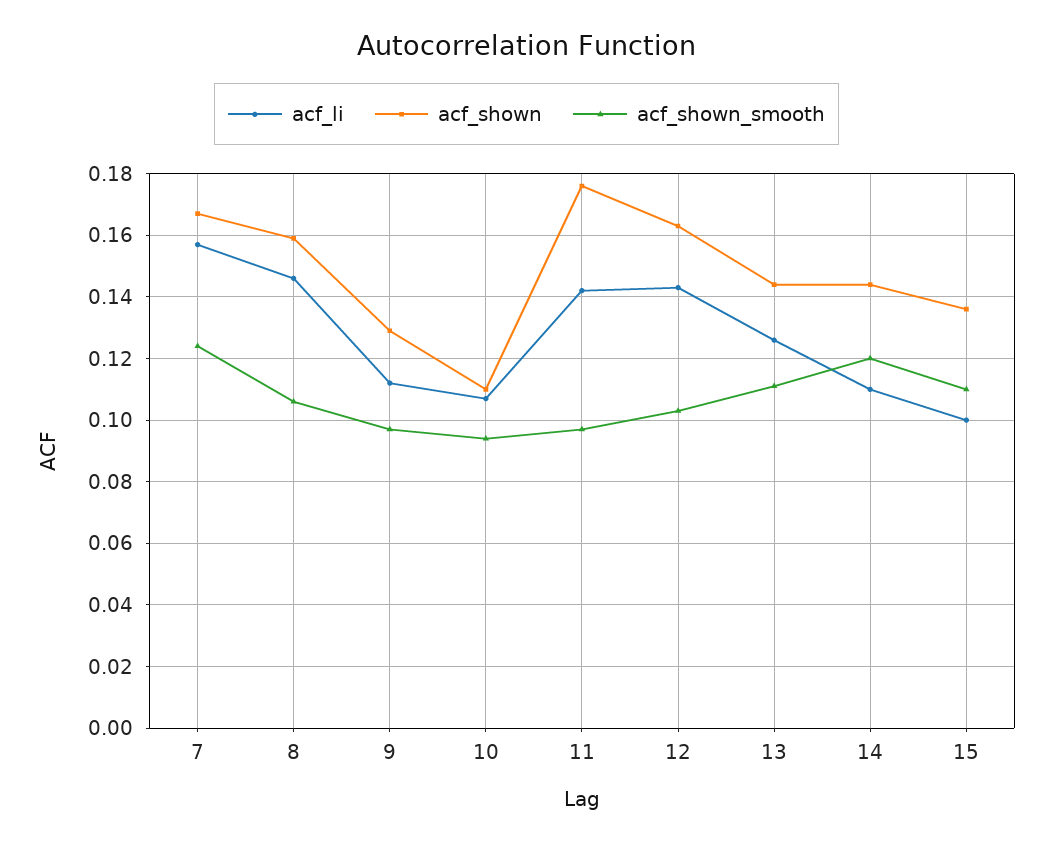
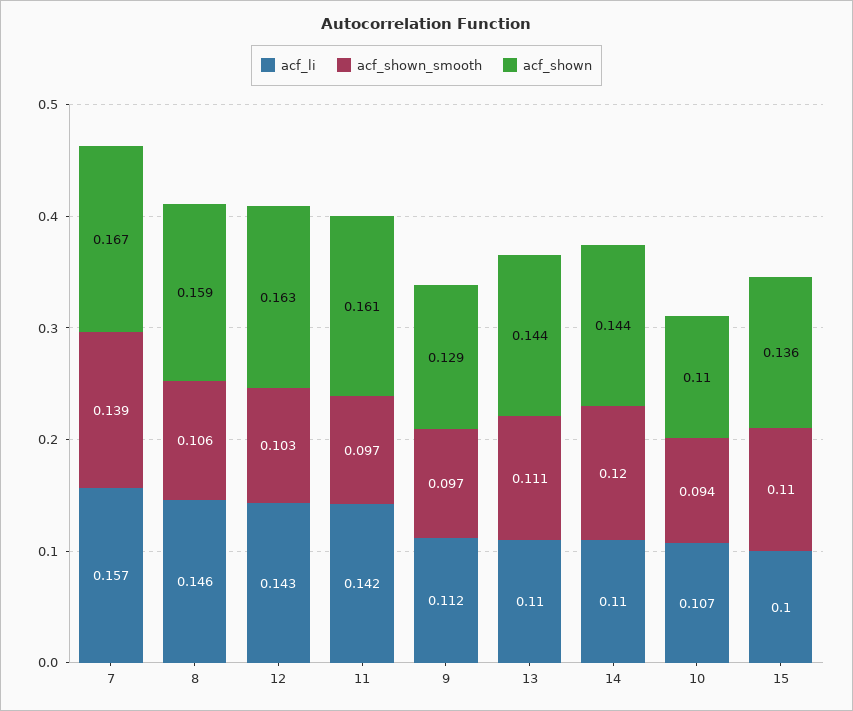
acf_shown_smooth, 7: 0.125 -> 0.139
acf_shown, 11: 0.175 -> 0.161
acf_li, 13: 0.125 -> 0.11

